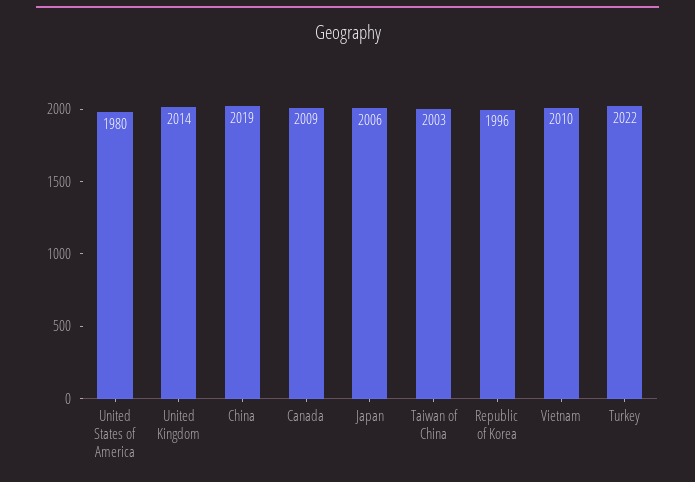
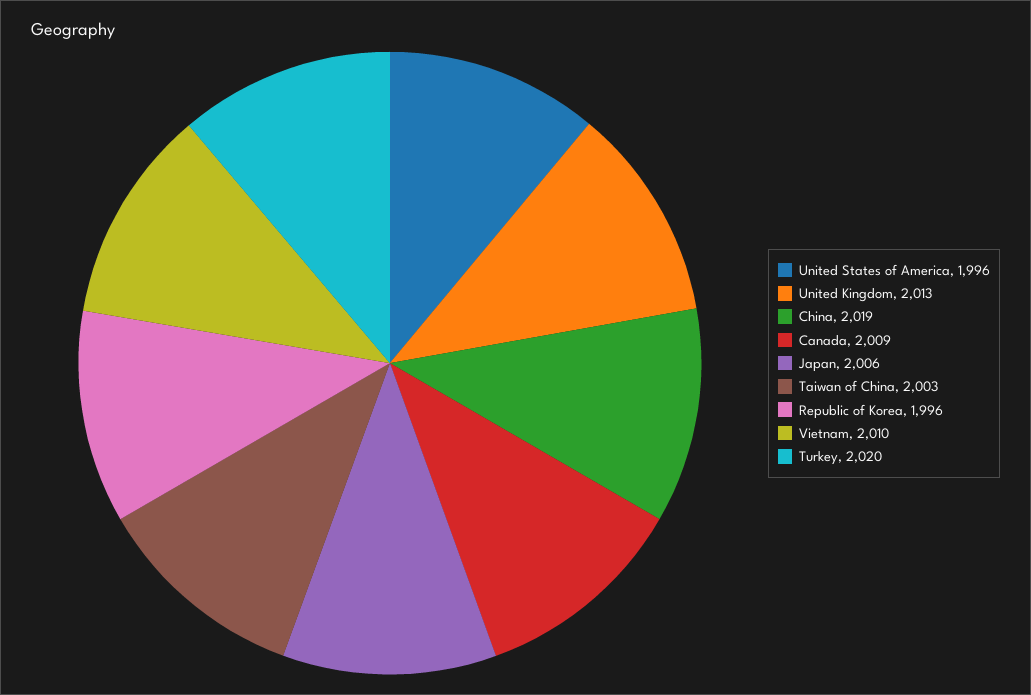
United States of America: 1980 -> 1996
United Kingdom: 2014 -> 2013
Turkey: 2022 -> 2020

